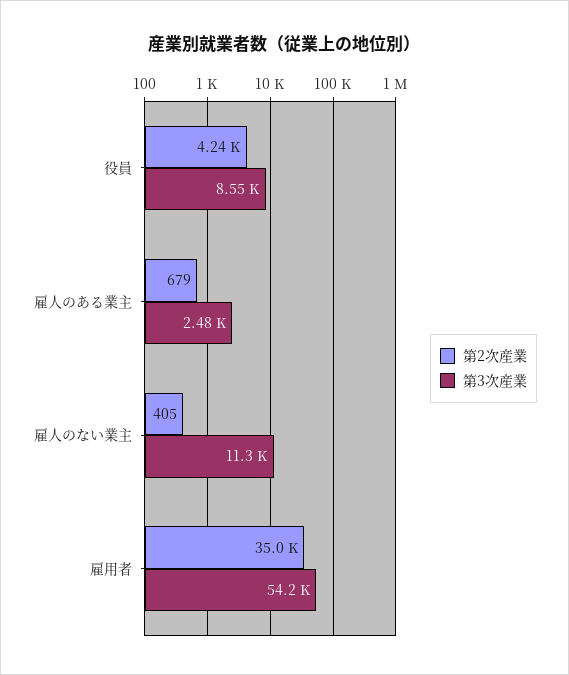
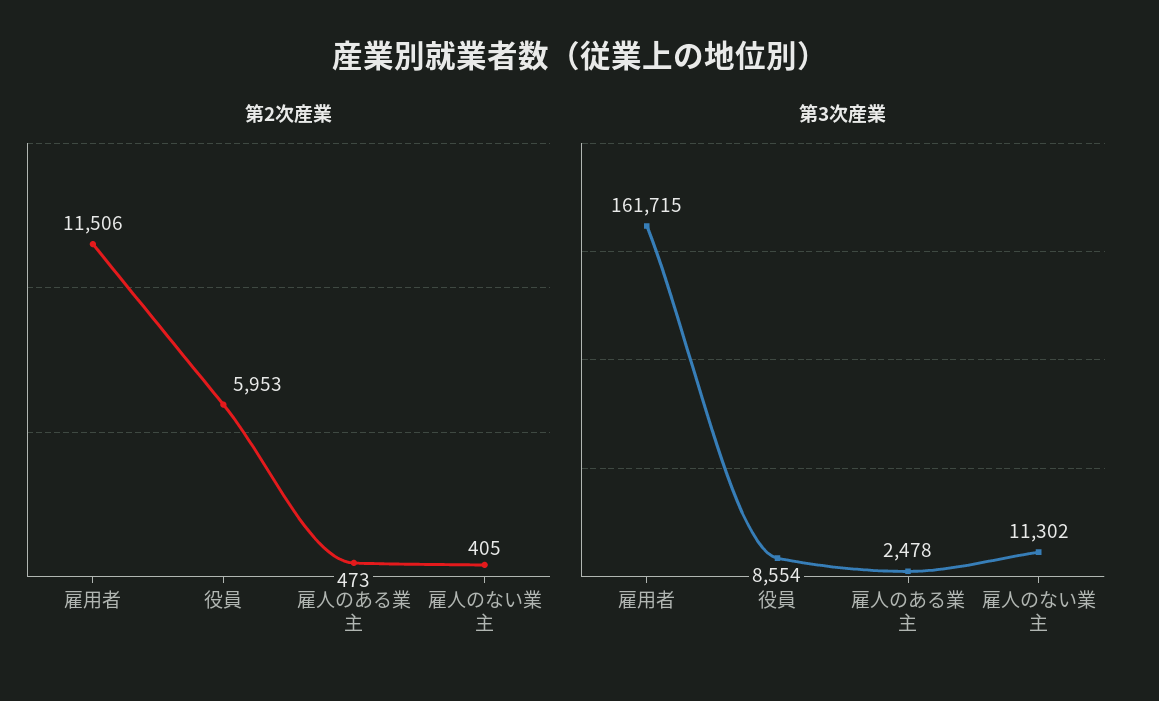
第2次産業, 役員: 4240 -> 5953
第2次産業, 雇人のある業主: 679 -> 473
第2次産業, 雇用者: 35000 -> 11506
第3次産業, 雇用者: 54200 -> 161715

